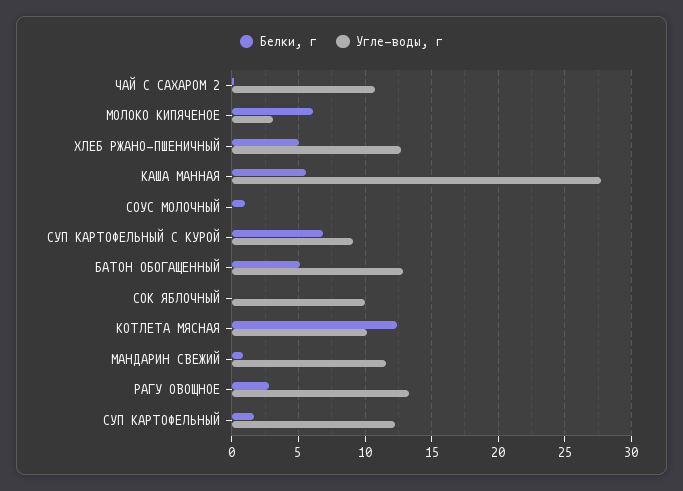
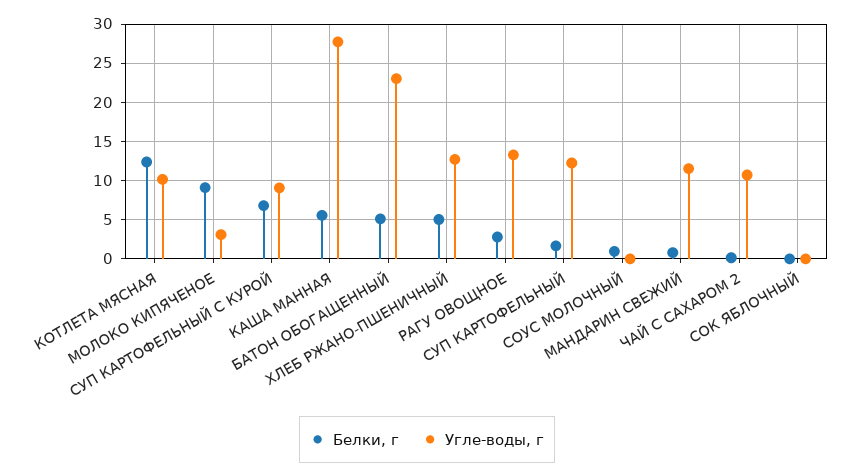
Белки, г, МОЛОКО КИПЯЧЕНОЕ: 6 -> 9
Угле-воды, г, БАТОН ОБОГАЩЕННЫЙ: 13 -> 23
Угле-воды, г, СОК ЯБЛОЧНЫЙ: 10 -> 0

